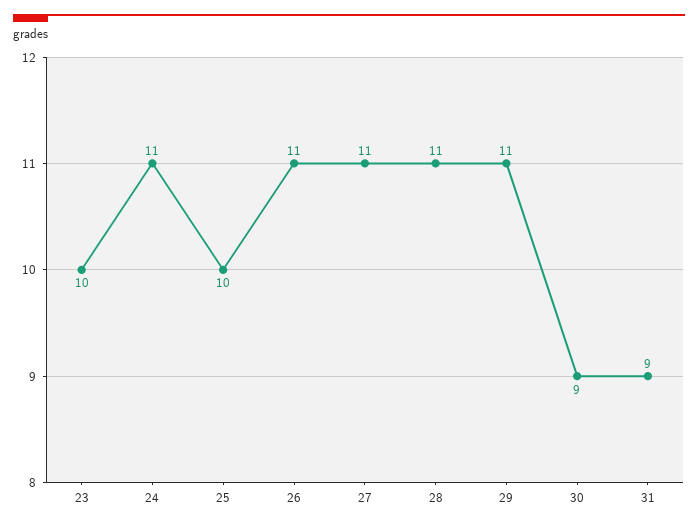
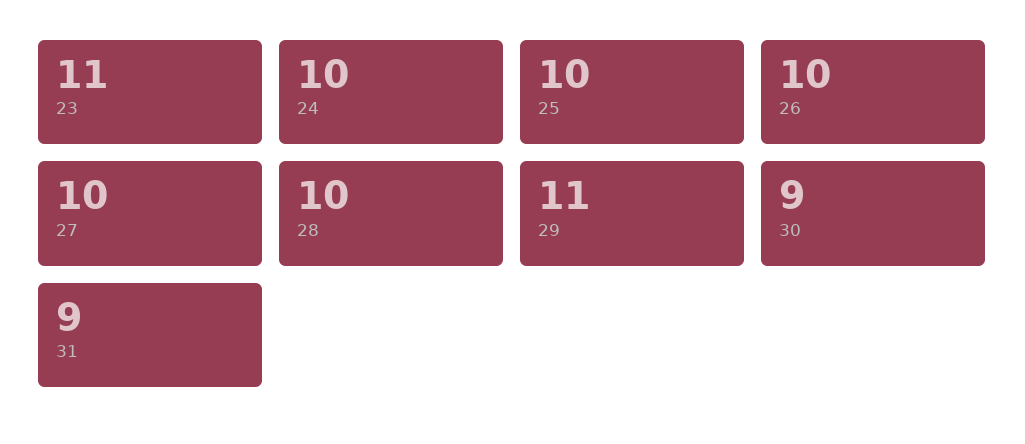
23: 10 -> 11
24: 11 -> 10
26: 11 -> 10
27: 11 -> 10
28: 11 -> 10

